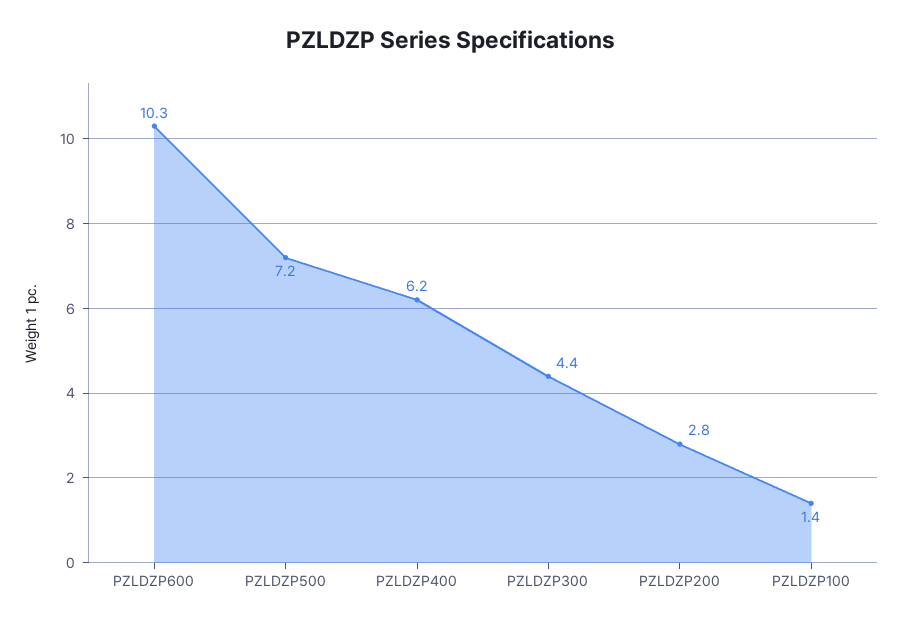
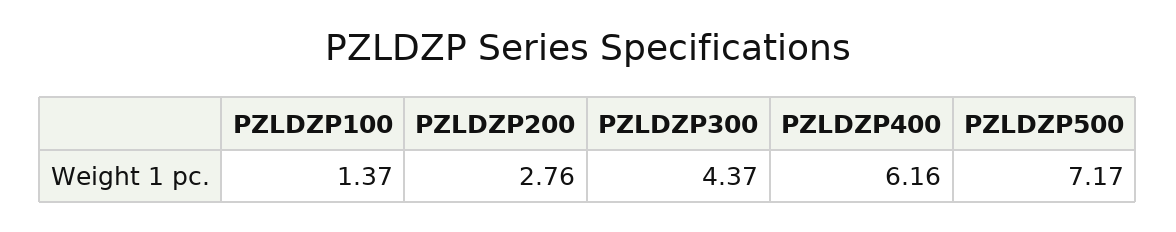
PZLDZP600: 10.3 -> none

